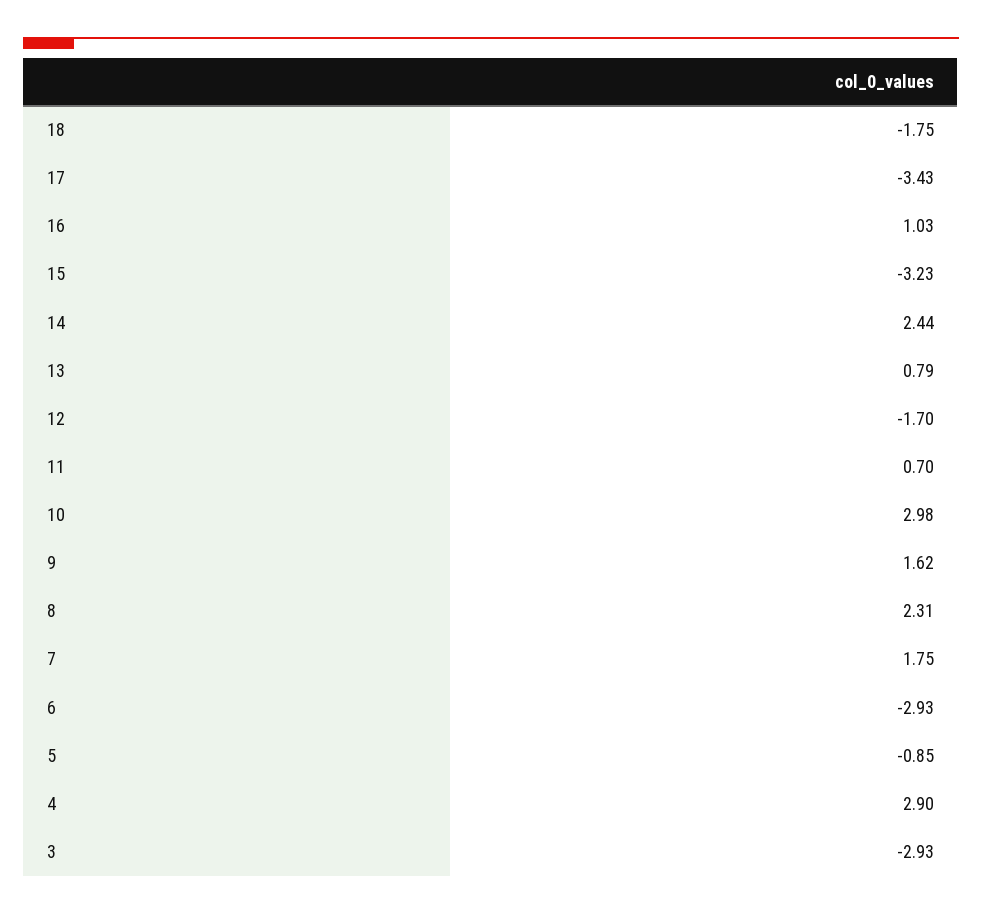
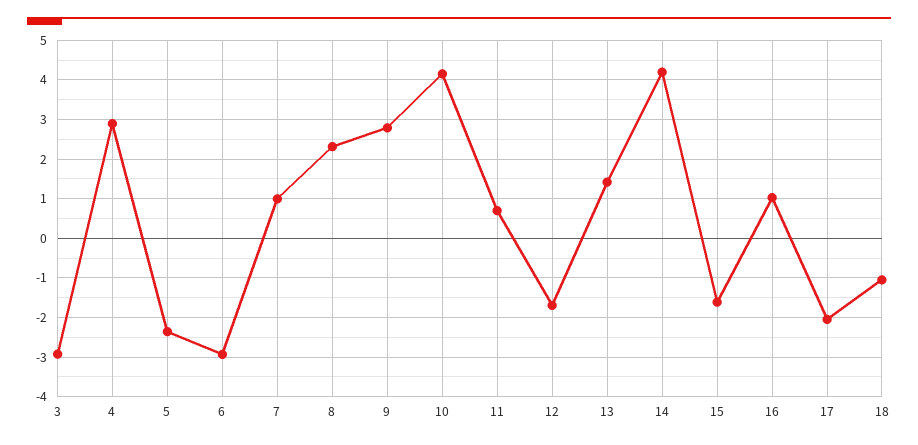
18: -1.75 -> -1
17: -3.43 -> -2
15: -3.23 -> -1.6
14: 2.44 -> 4.2
13: 0.79 -> 1.4
10: 2.98 -> 4.2
9: 1.62 -> 2.8
7: 1.75 -> 1
5: -0.85 -> -2.4

